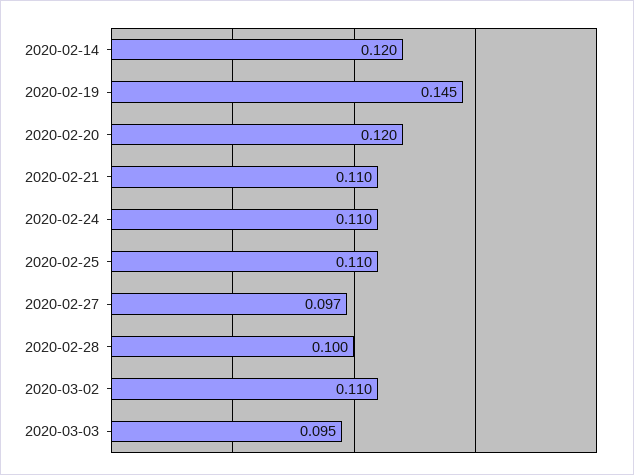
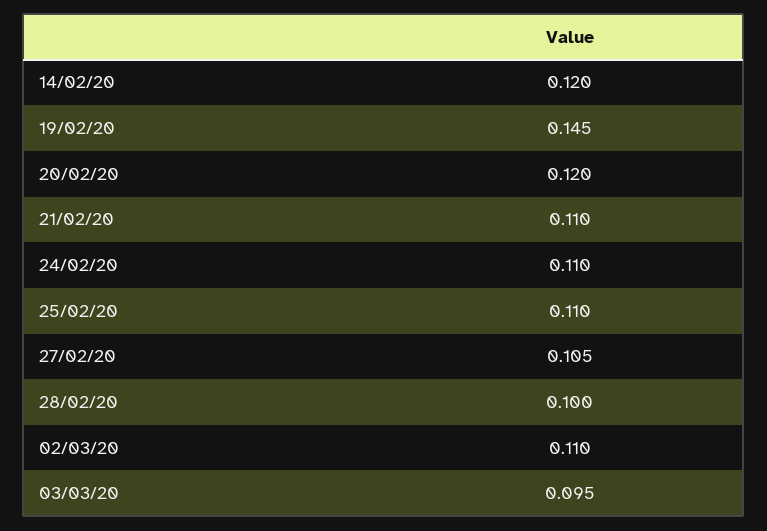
2020-02-27: 0.097 -> 0.105

